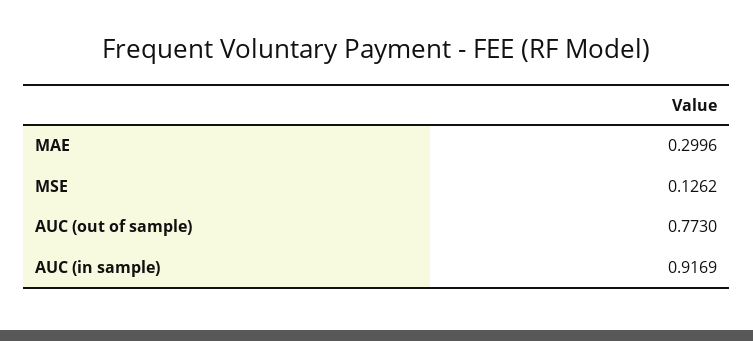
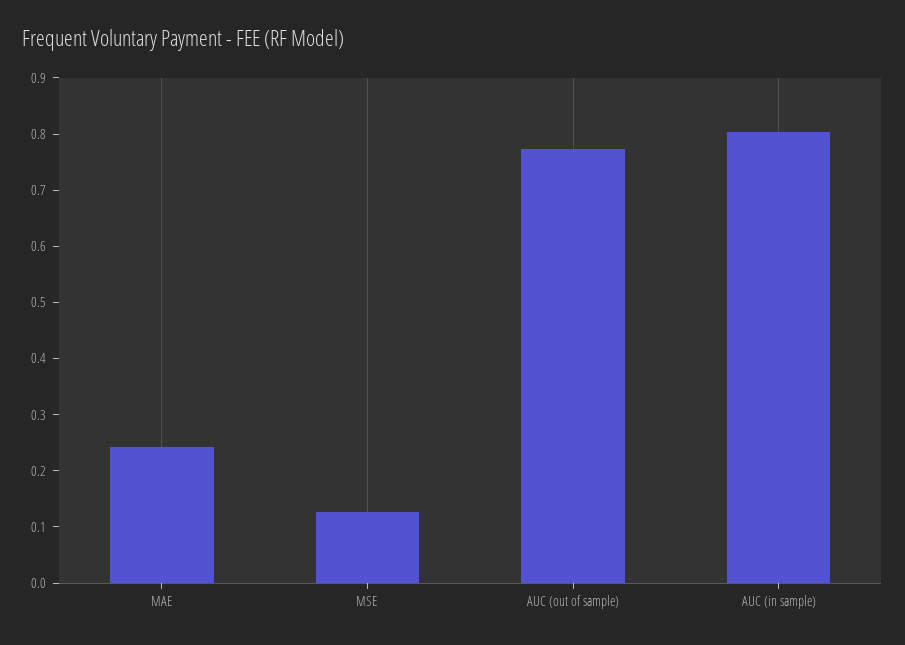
MAE: 0.2996 -> 0.24
AUC (in sample): 0.9169 -> 0.8

